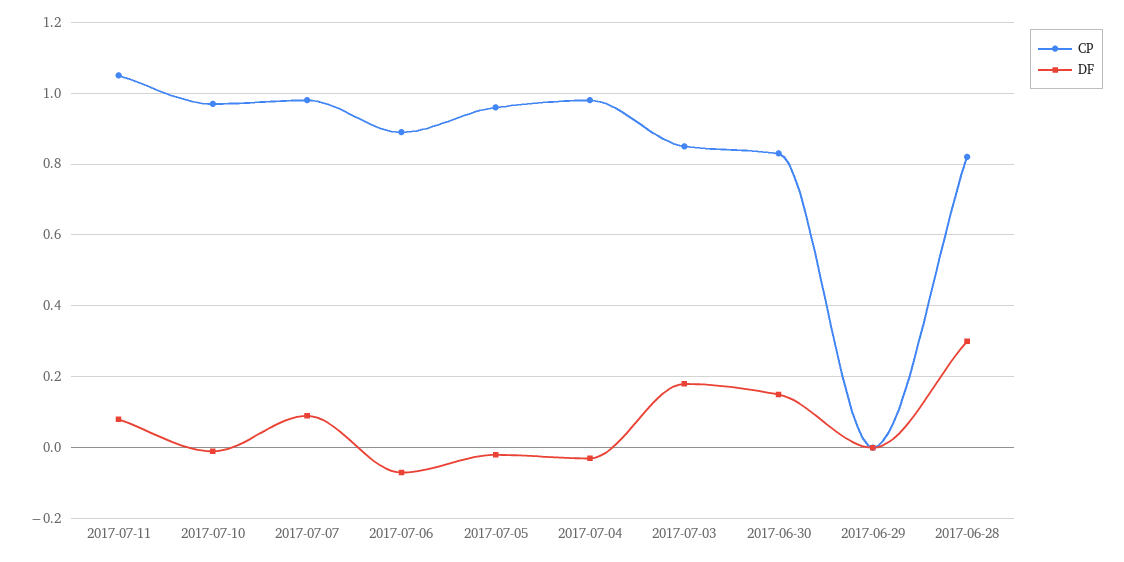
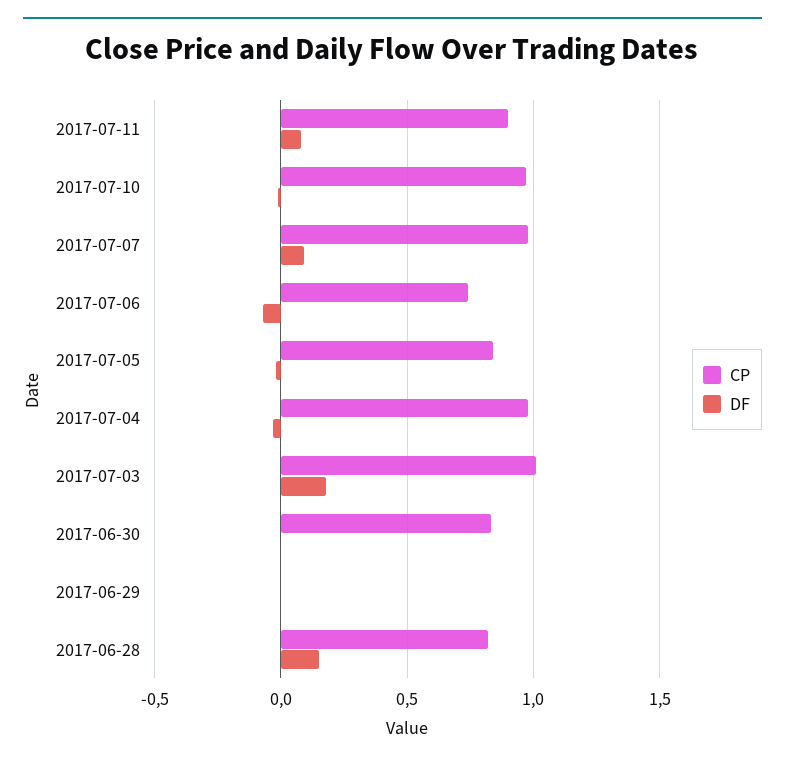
CP, 2017-07-11: 1.05 -> 0.9
CP, 2017-07-06: 0.9 -> 0.75
CP, 2017-07-05: 0.95 -> 0.85
CP, 2017-07-03: 0.85 -> 1
DF, 2017-06-30: 0.15 -> 0
DF, 2017-06-28: 0.3 -> 0.15

